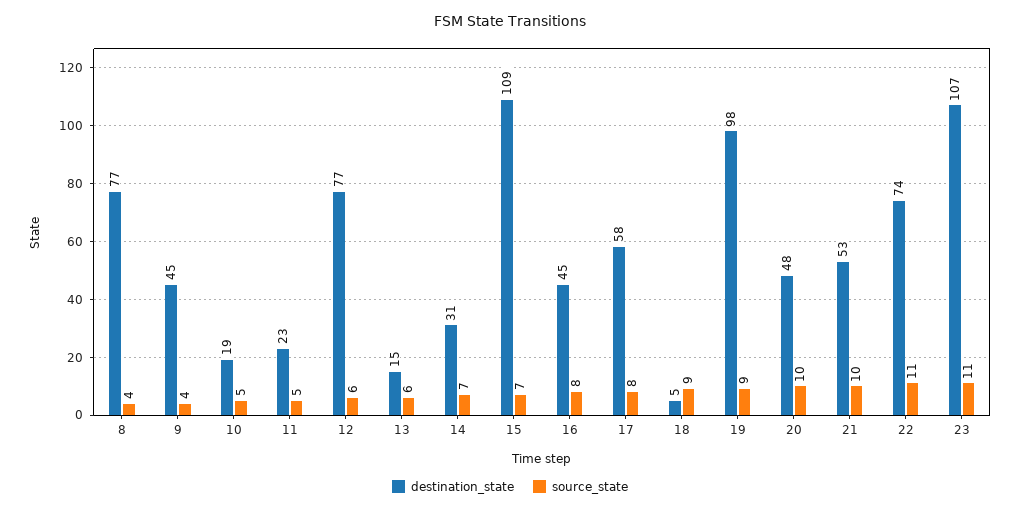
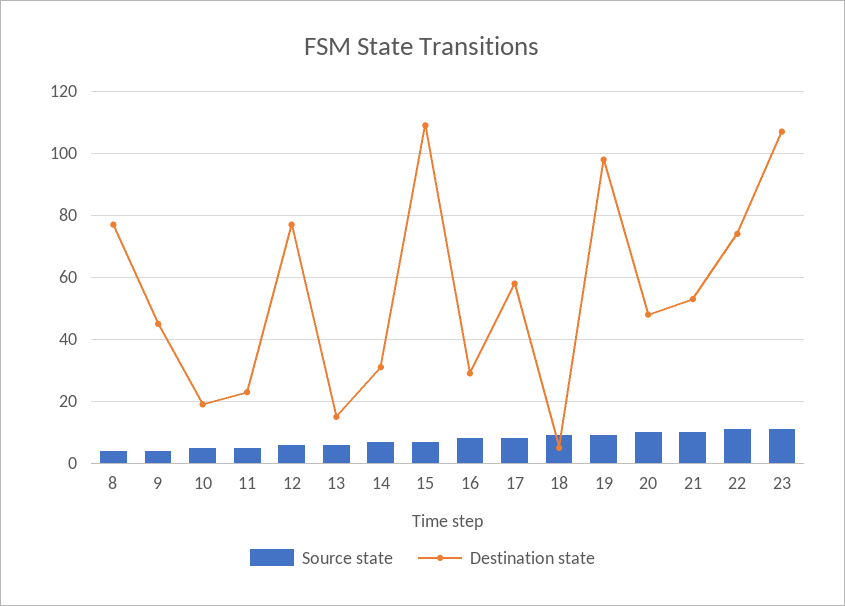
destination_state, 16: 45 -> 30

